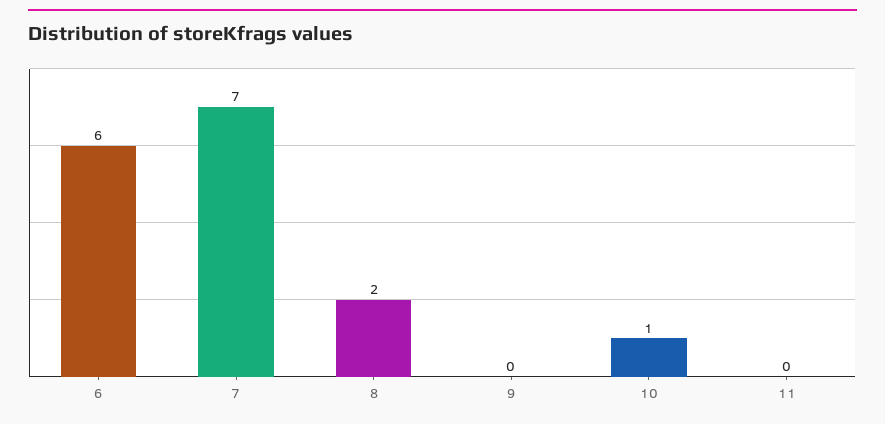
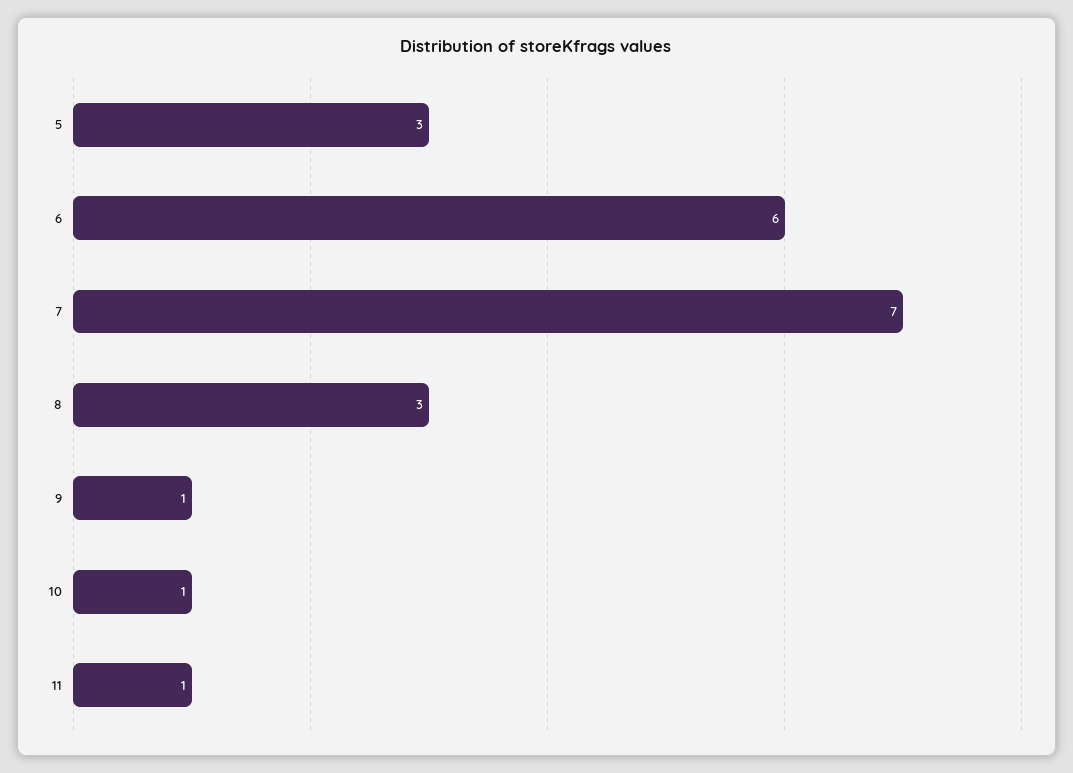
8: 2 -> 3
9: 0 -> 1
11: 0 -> 1
5: none -> 3

